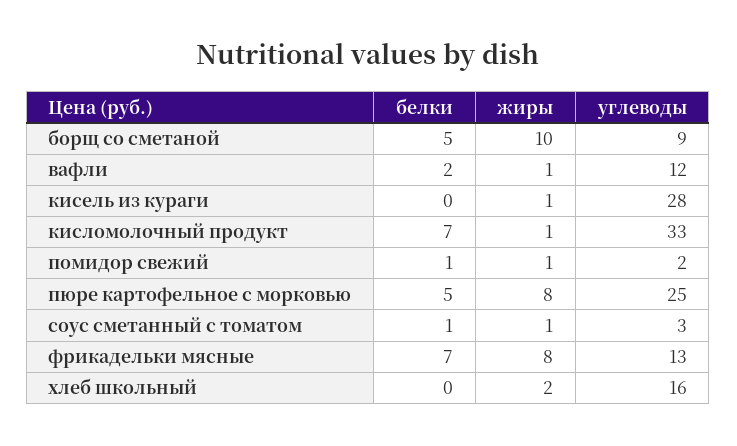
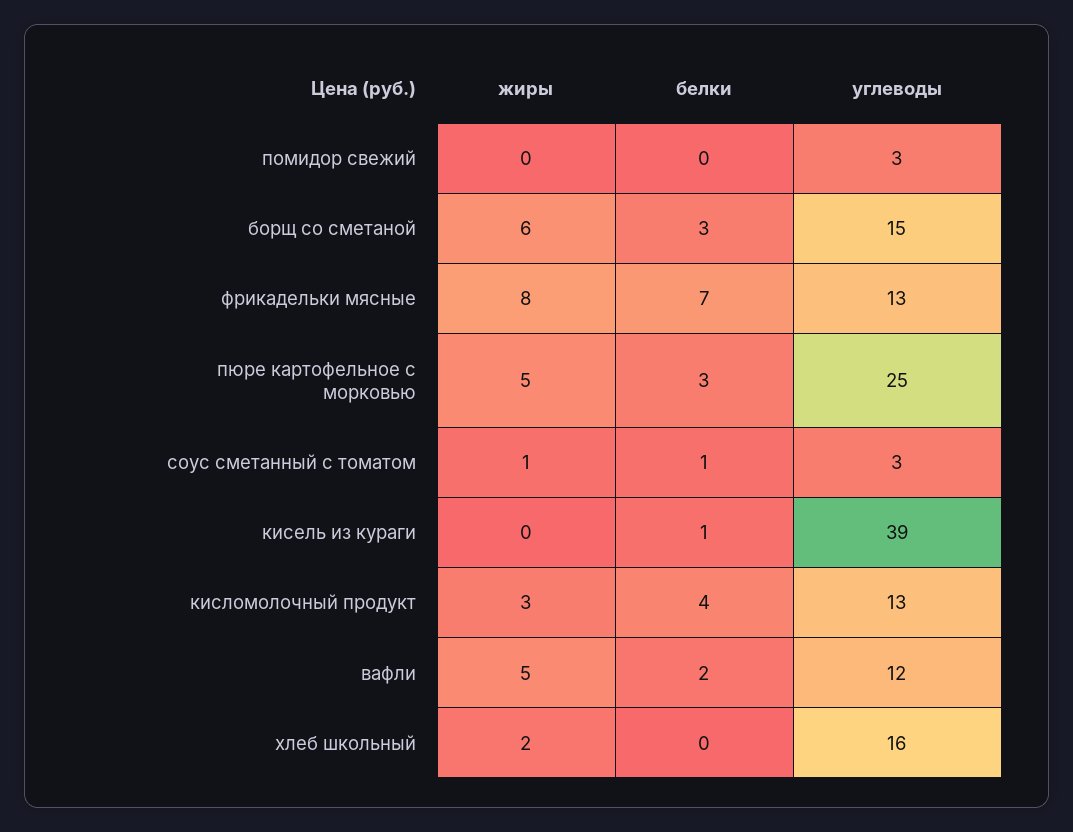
белки, борщ со сметаной: 5 -> 3
жиры, борщ со сметаной: 10 -> 6
углеводы, борщ со сметаной: 9 -> 15
жиры, вафли: 1 -> 5
белки, кисель из кураги: 0 -> 1
жиры, кисель из кураги: 1 -> 0
углеводы, кисель из кураги: 28 -> 39
белки, кисломолочный продукт: 7 -> 4
жиры, кисломолочный продукт: 1 -> 3
углеводы, кисломолочный продукт: 33 -> 13
белки, помидор свежий: 1 -> 0
жиры, помидор свежий: 1 -> 0
углеводы, помидор свежий: 2 -> 3
белки, пюре картофельное с морковью: 5 -> 3
жиры, пюре картофельное с морковью: 8 -> 5

